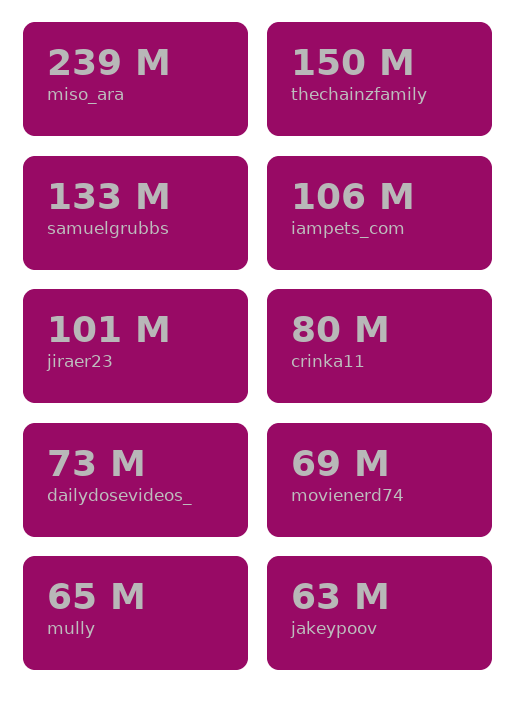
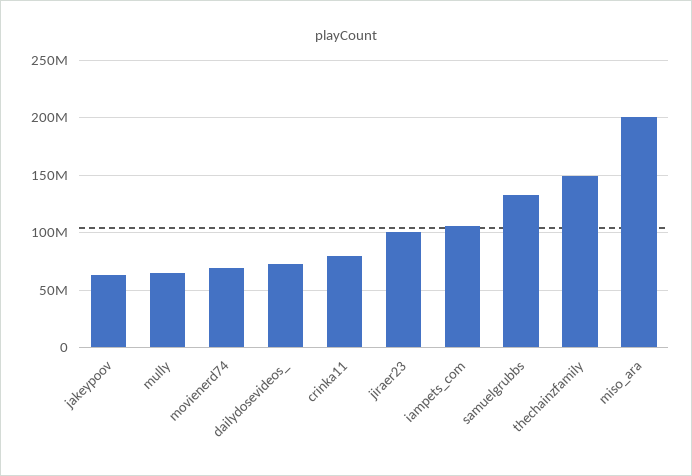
miso_ara: 239000000 -> 200000000

